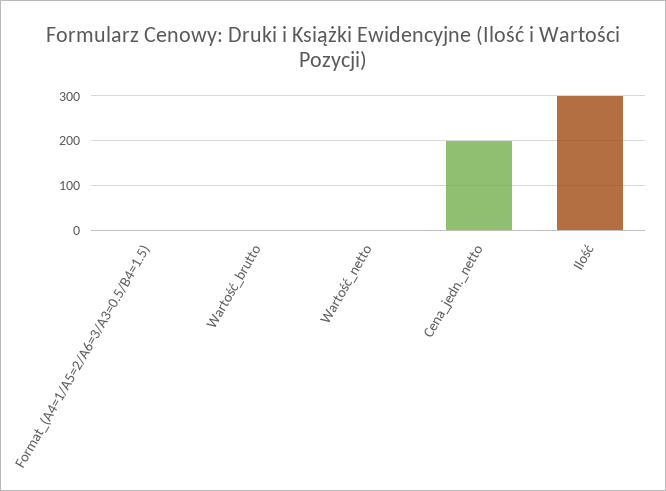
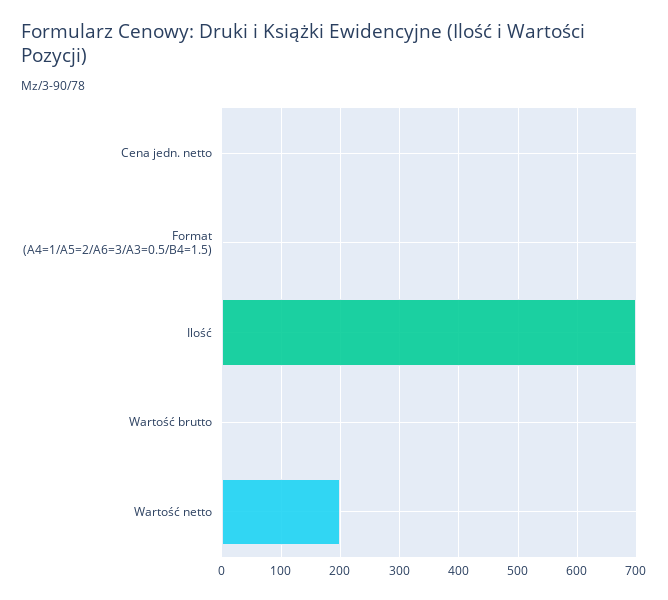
Wartość_netto: 0 -> 200
Cena_jedn._netto: 200 -> 0
Ilość: 300 -> 700

